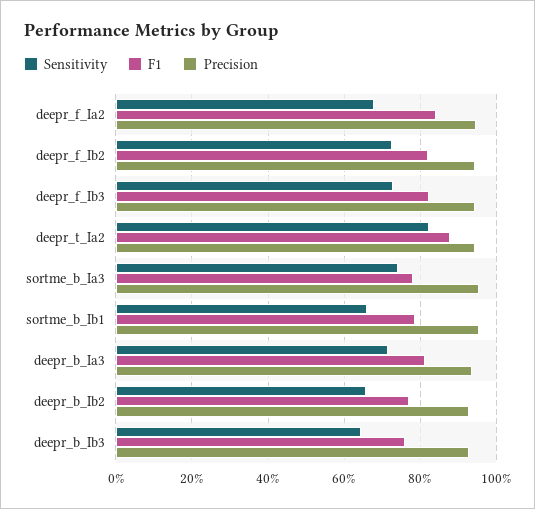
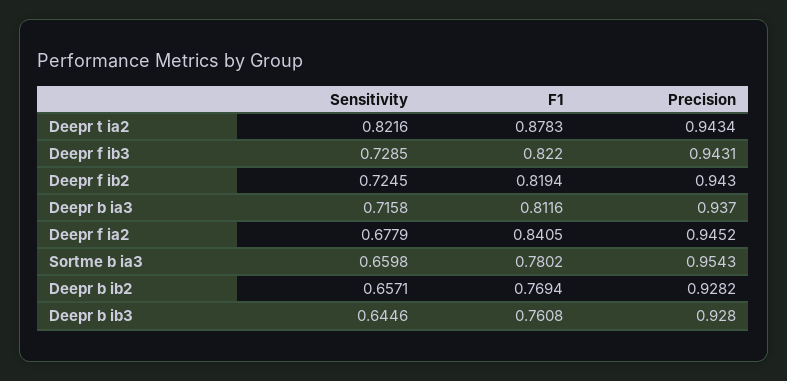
Sensitivity, sortme_b_Ia3: 0.74 -> 0.6598
Sensitivity, sortme_b_Ib1: 0.66 -> none
F1, sortme_b_Ib1: 0.78 -> none
Precision, sortme_b_Ib1: 0.96 -> none

